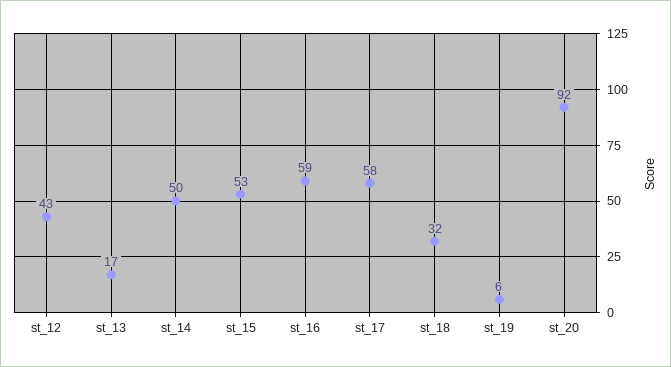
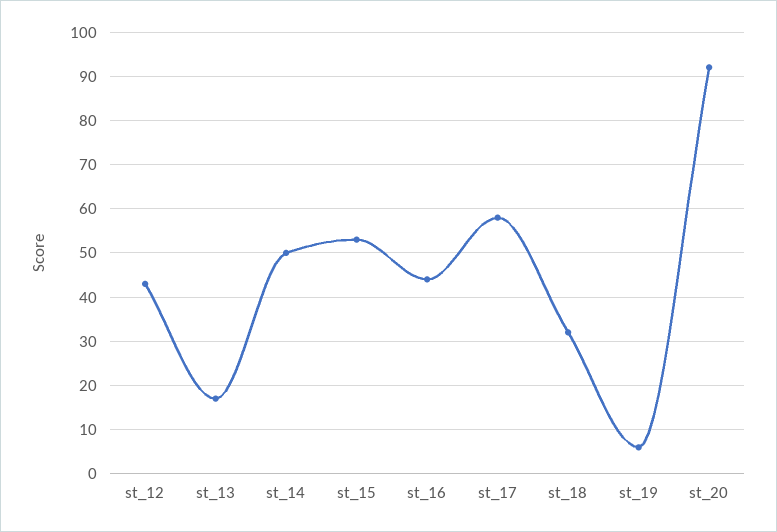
st_16: 59 -> 45

